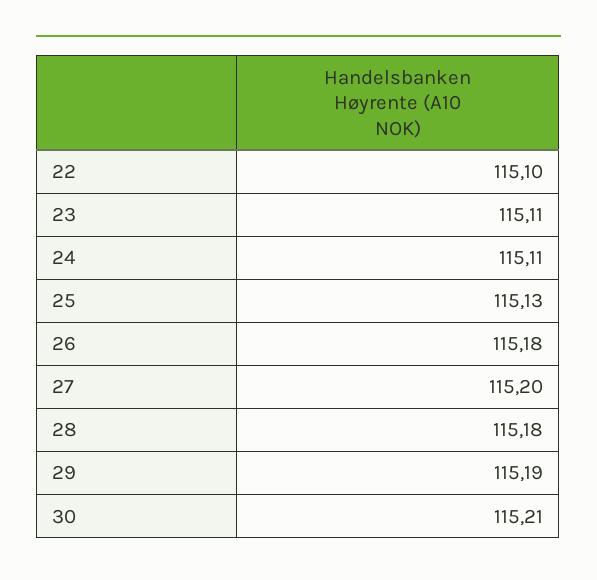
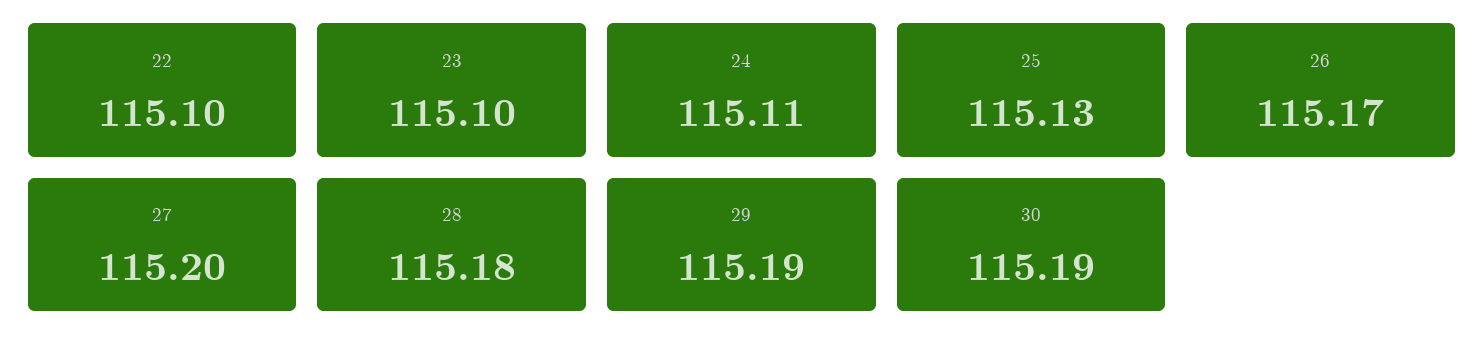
23: 115.11 -> 115.1
26: 115.18 -> 115.17
30: 115.21 -> 115.19

